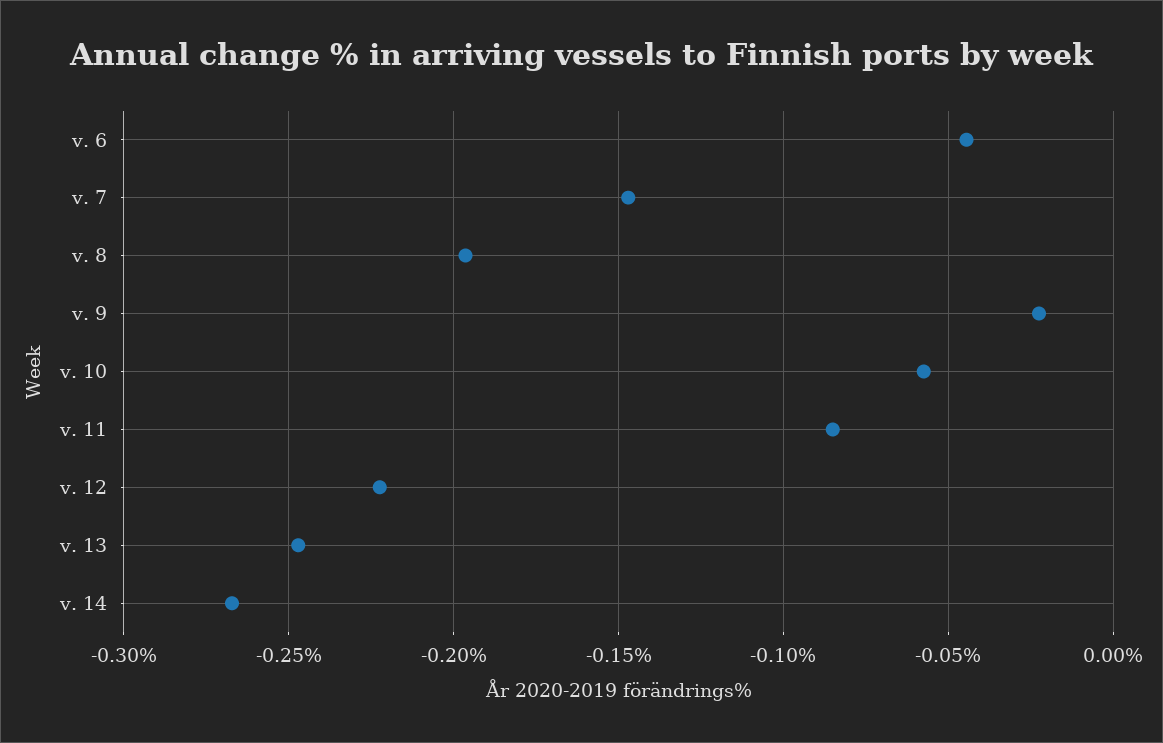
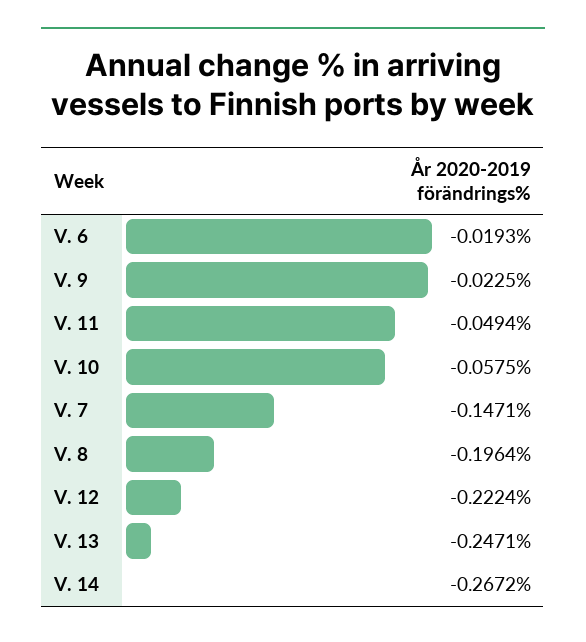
v. 6: -0.045 -> -0.0193
v. 11: -0.085 -> -0.0494

